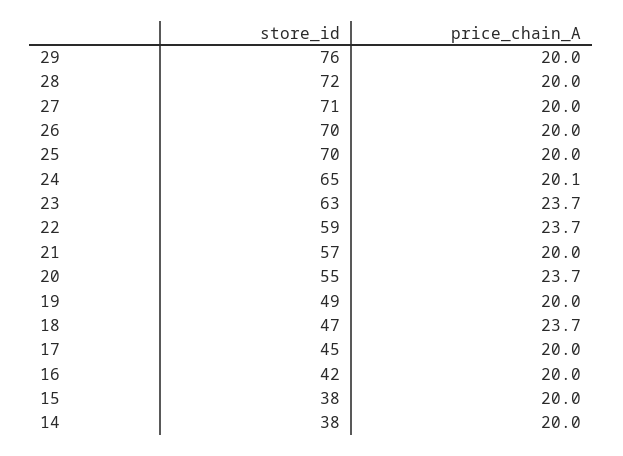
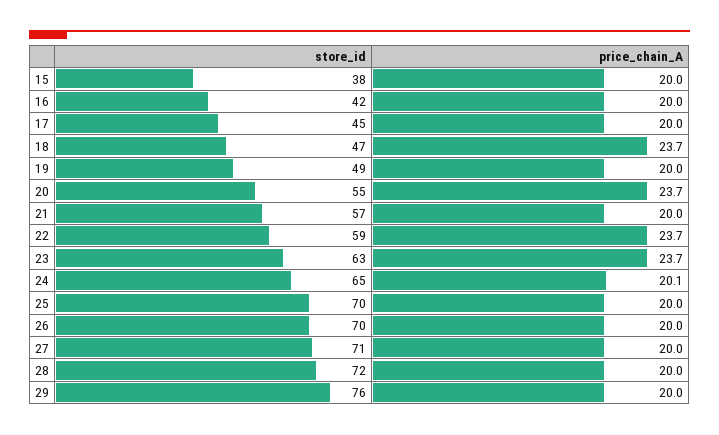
store_id, 14: 38 -> none
price_chain_A, 14: 20 -> none

